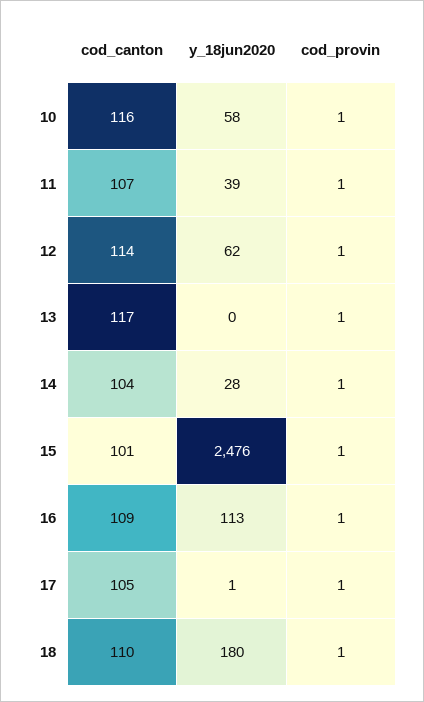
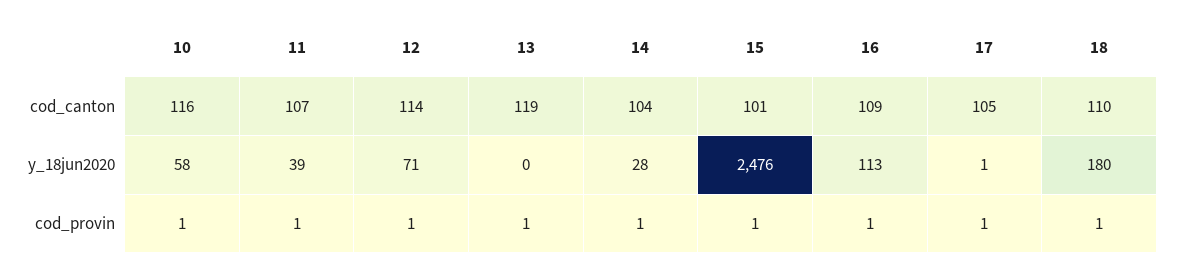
y_18jun2020, 12: 62 -> 71
cod_canton, 13: 117 -> 119

